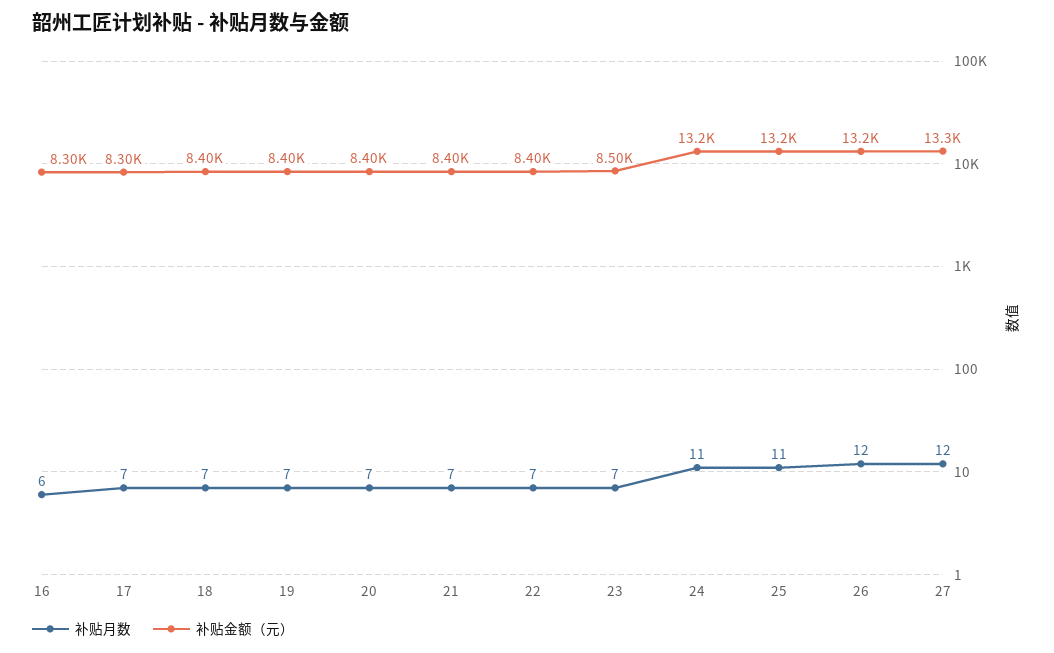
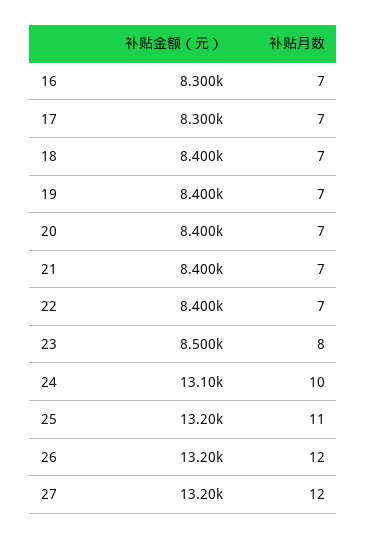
补贴月数, 16: 6 -> 7
补贴月数, 23: 7 -> 8
补贴月数, 24: 11 -> 10
补贴金额（元）, 24: 13200 -> 13100
补贴金额（元）, 27: 13300 -> 13200

